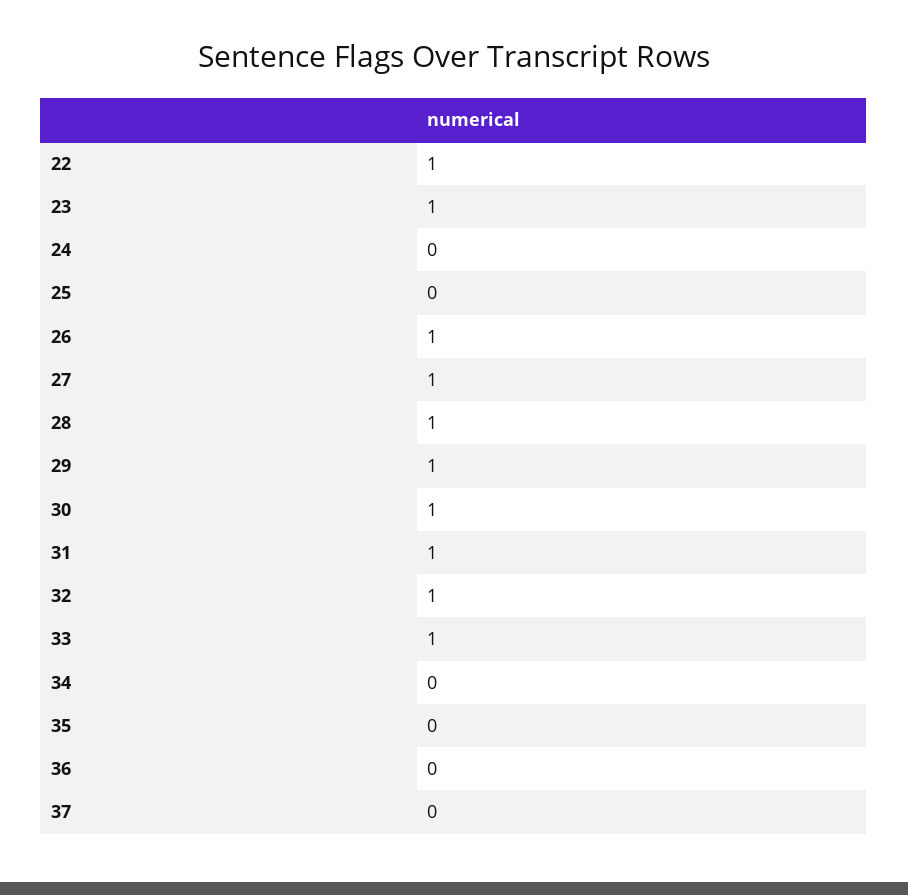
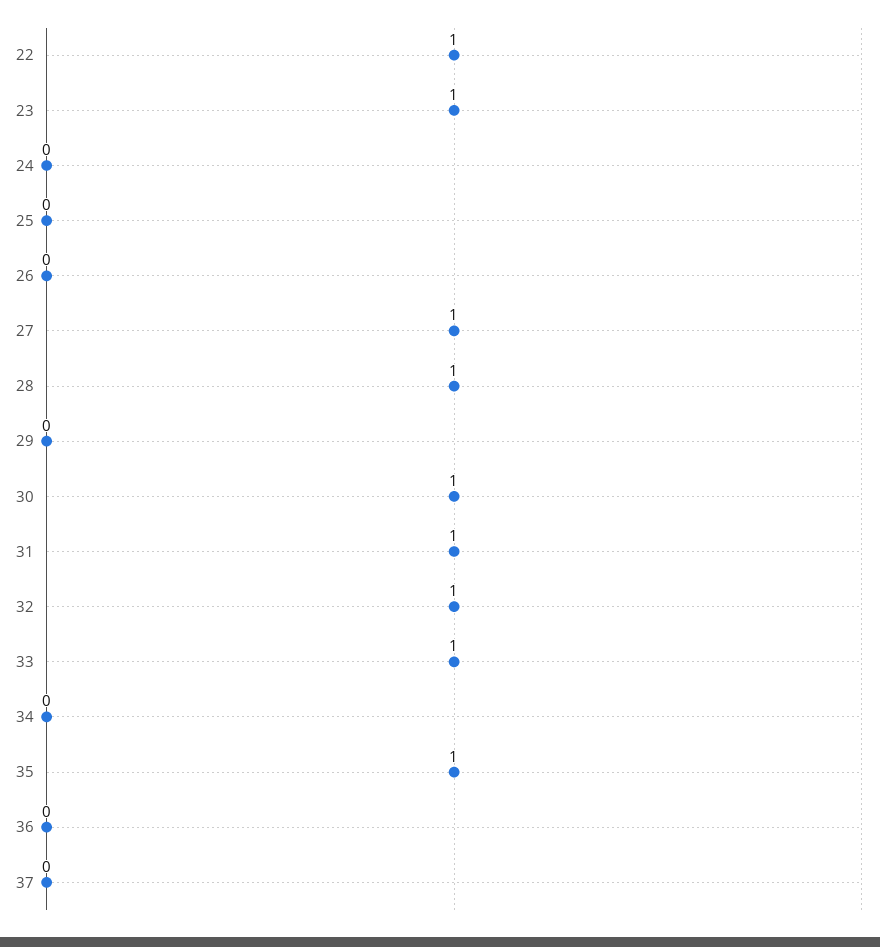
26: 1 -> 0
29: 1 -> 0
35: 0 -> 1

